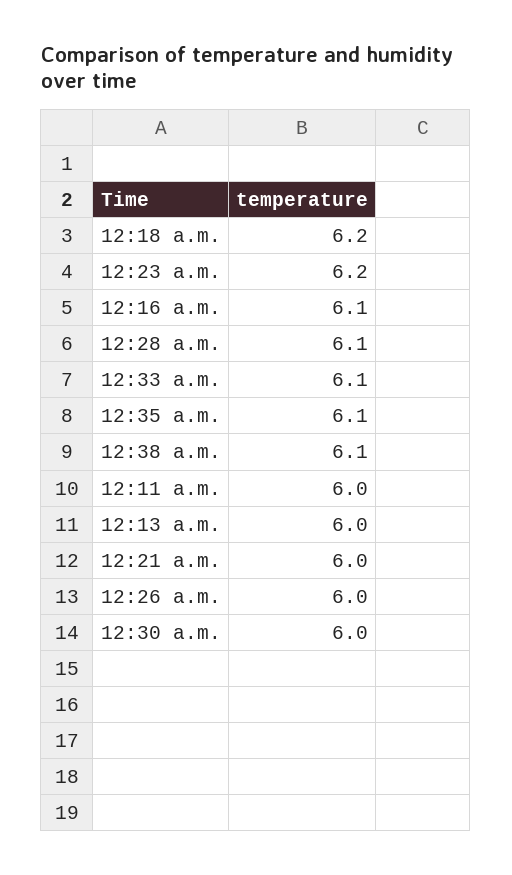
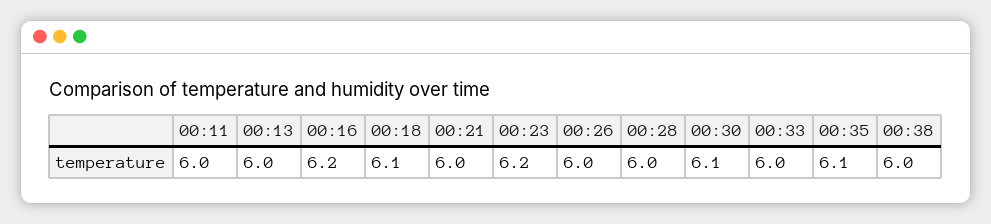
12:18 a.m.: 6.2 -> 6.1
12:16 a.m.: 6.1 -> 6.2
12:28 a.m.: 6.1 -> 6
12:33 a.m.: 6.1 -> 6
12:38 a.m.: 6.1 -> 6
12:30 a.m.: 6 -> 6.1

